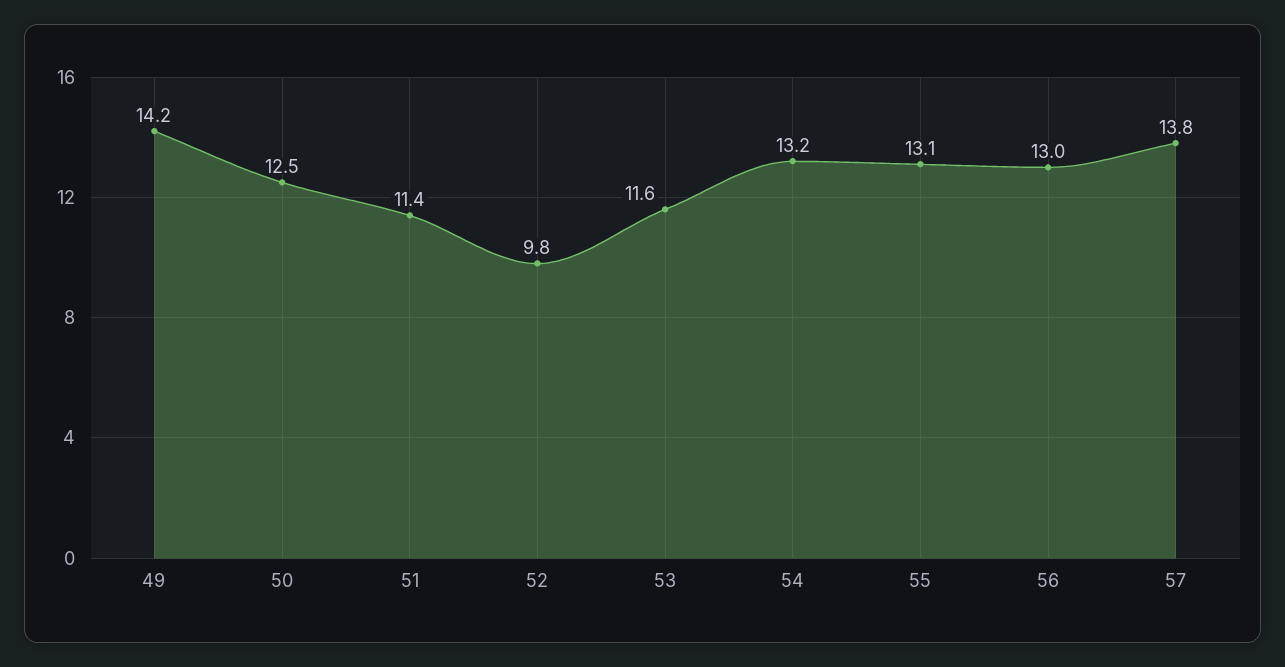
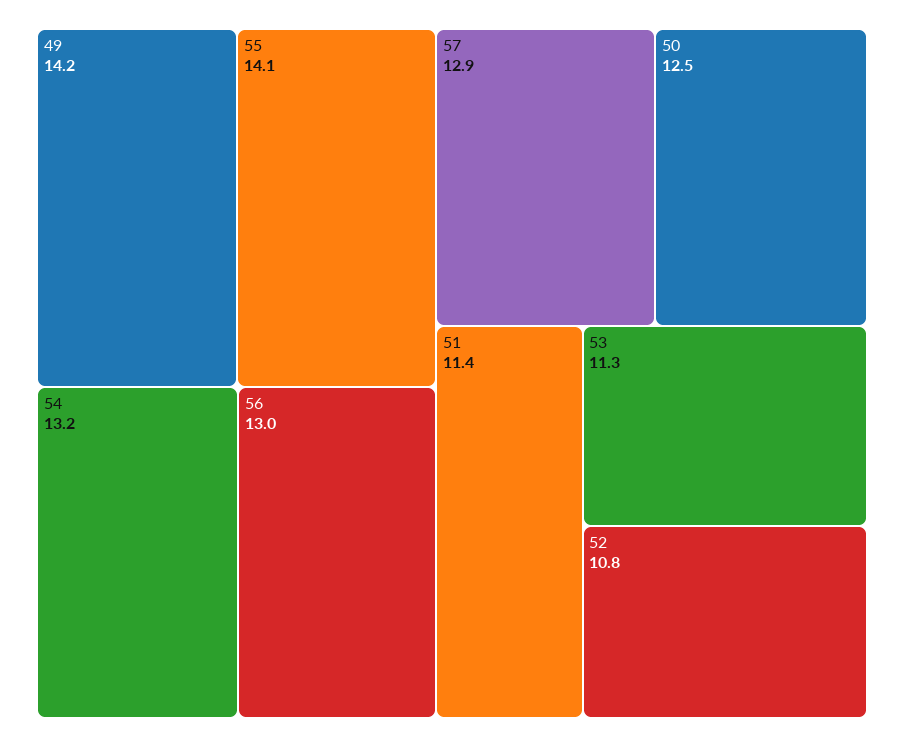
52: 9.8 -> 10.8
53: 11.6 -> 11.3
55: 13.1 -> 14.1
57: 13.8 -> 12.9

